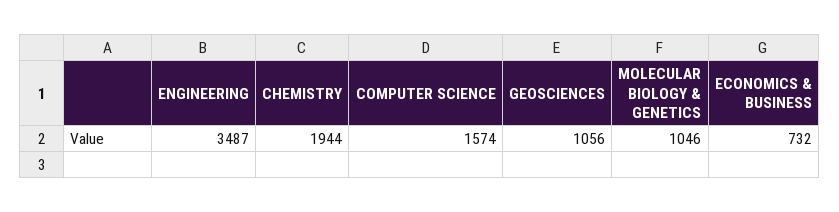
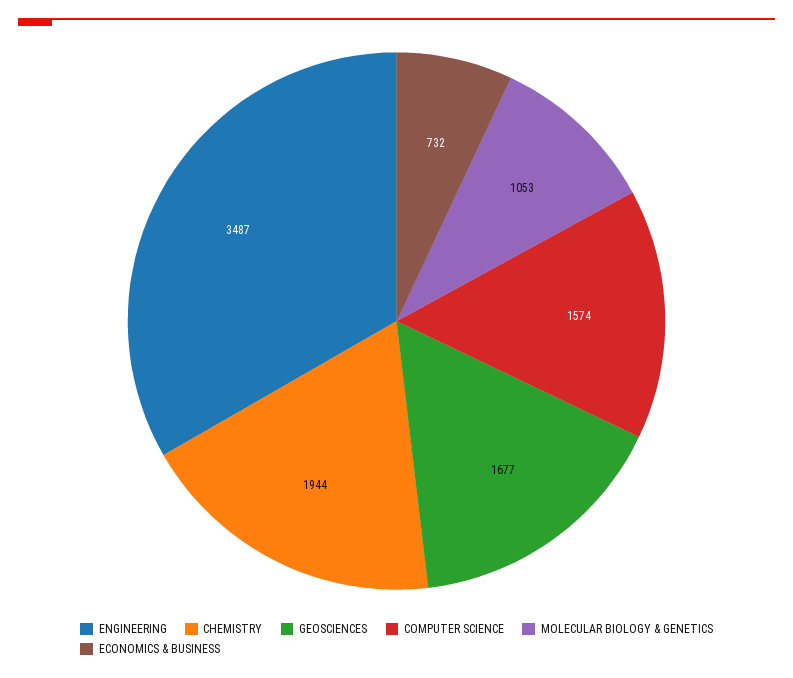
GEOSCIENCES: 1056 -> 1677
MOLECULAR BIOLOGY & GENETICS: 1046 -> 1053

